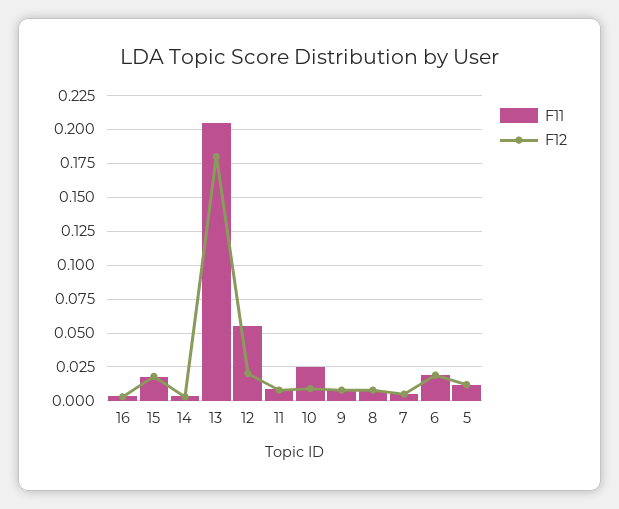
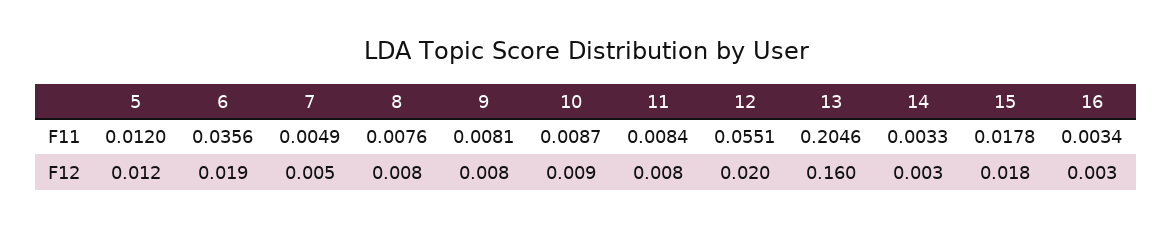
F12, 13: 0.18 -> 0.16
F11, 10: 0.025 -> 0.0087
F11, 6: 0.02 -> 0.0356

